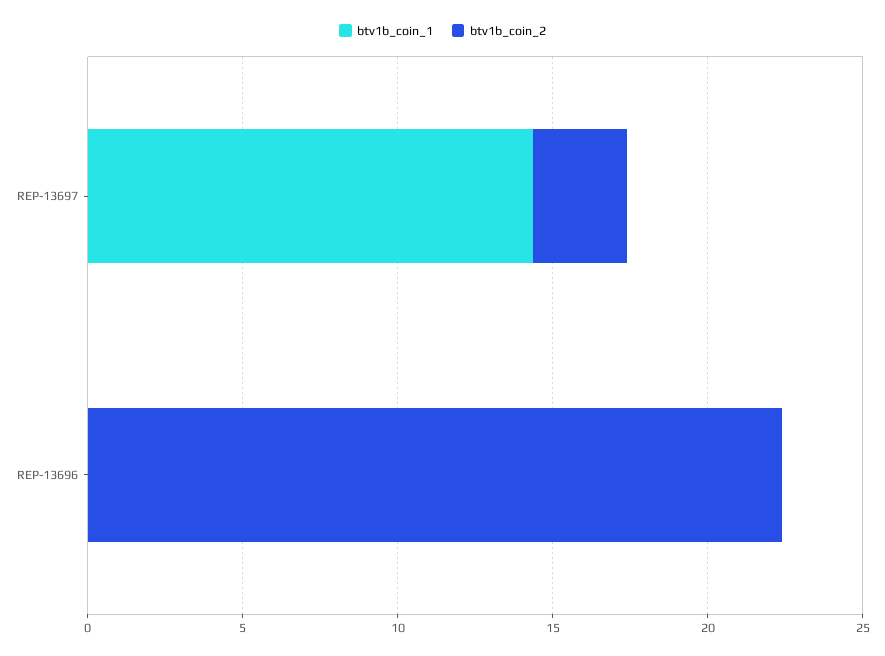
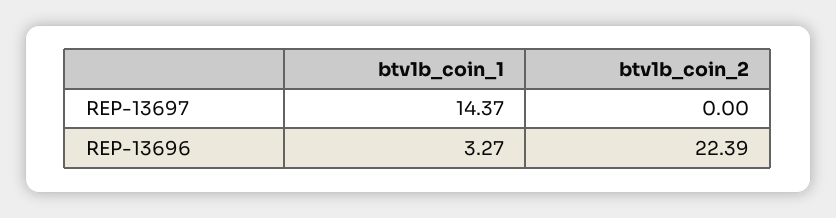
btv1b_coin_2, REP-13697: 3 -> 0
btv1b_coin_1, REP-13696: 0 -> 3.27

